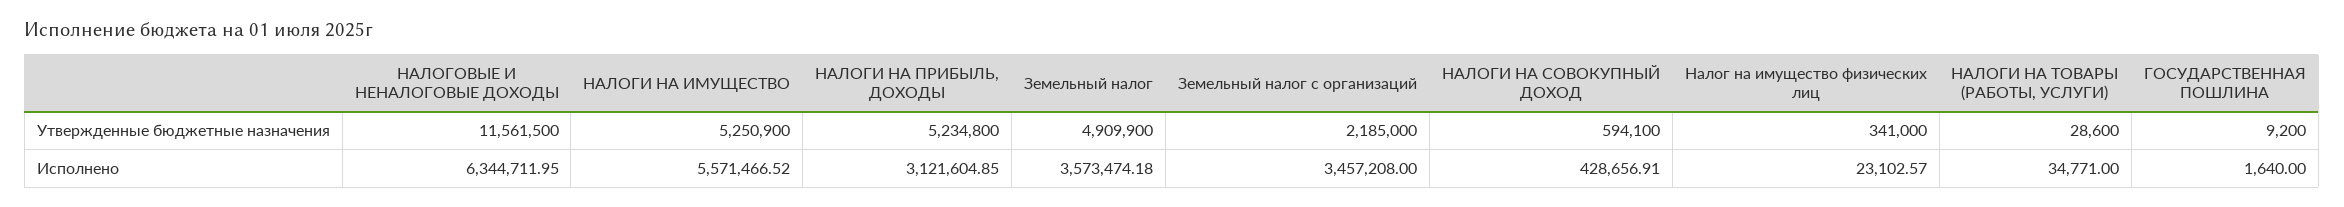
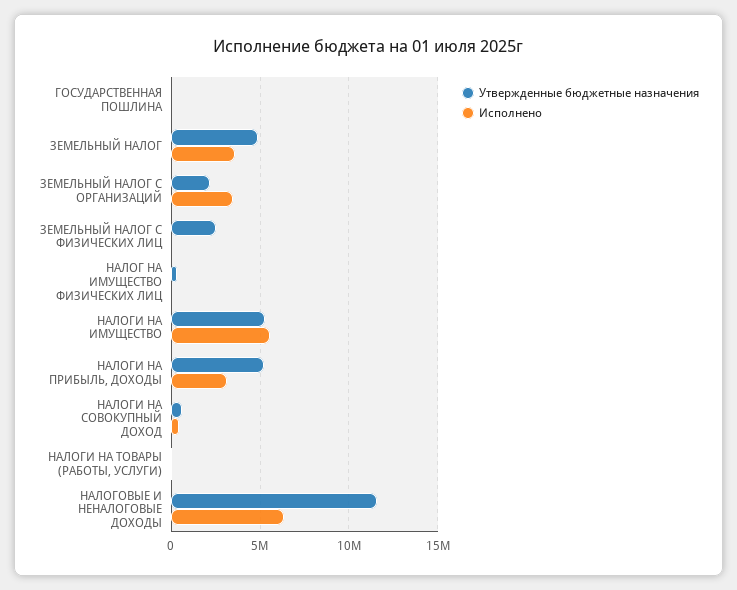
Утвержденные бюджетные назначения, ЗЕМЕЛЬНЫЙ НАЛОГ С ФИЗИЧЕСКИХ ЛИЦ: none -> 2500000
Исполнено, ЗЕМЕЛЬНЫЙ НАЛОГ С ФИЗИЧЕСКИХ ЛИЦ: none -> 0

